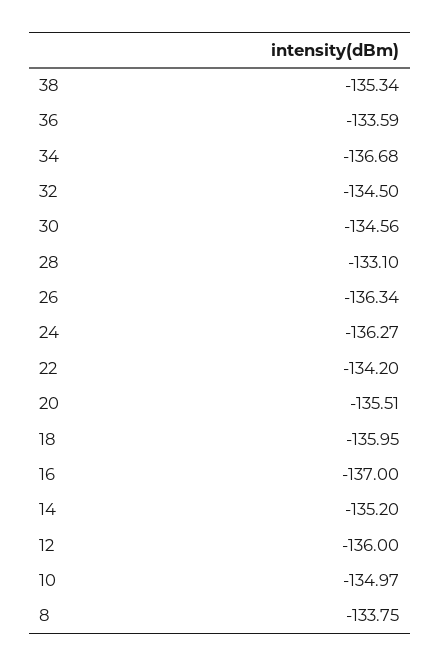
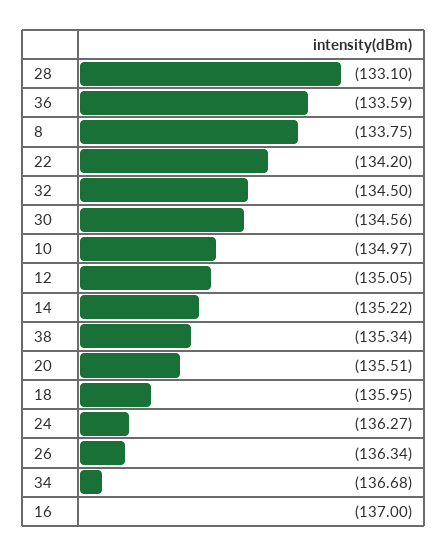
14: -135.2 -> -135.22
12: -136 -> -135.05

